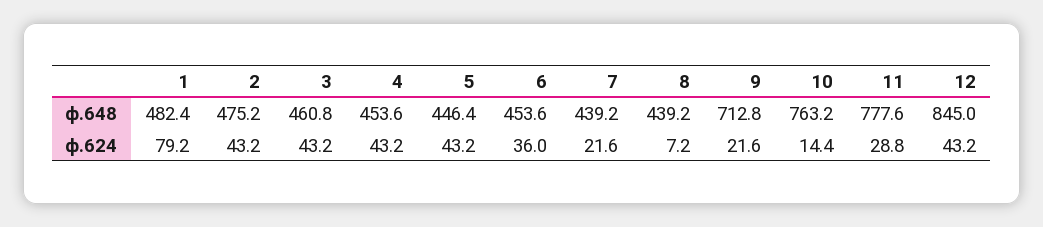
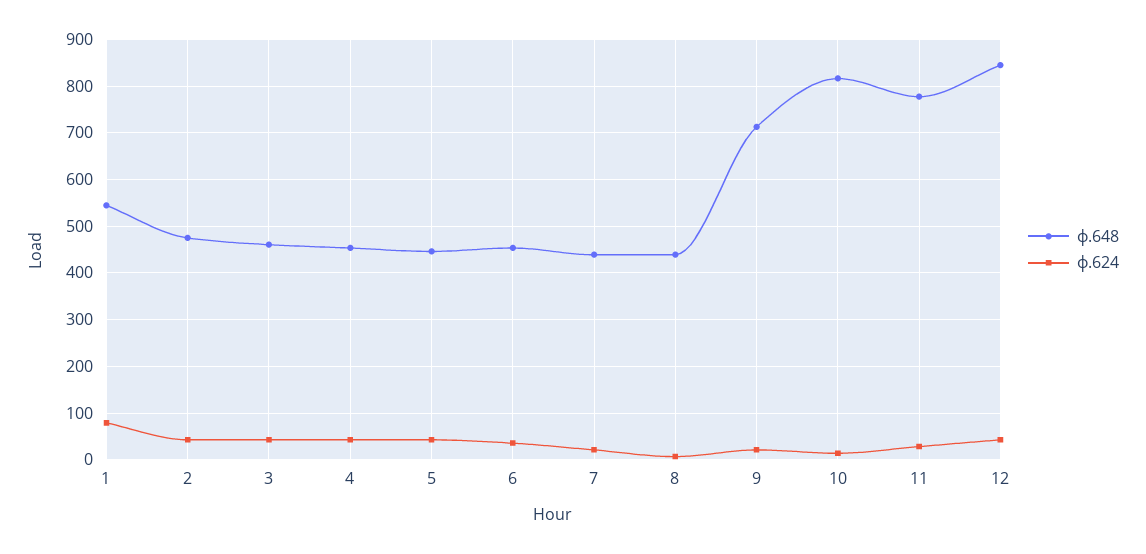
ф.648, 1: 482.4 -> 540
ф.648, 10: 763.2 -> 820

